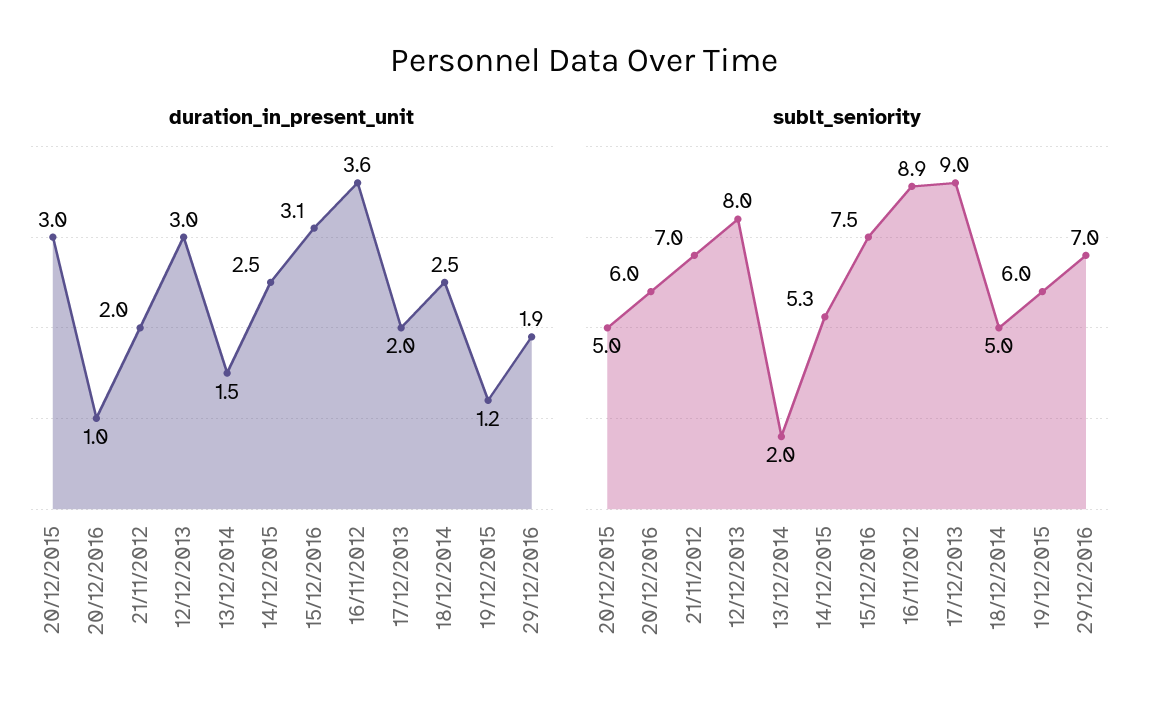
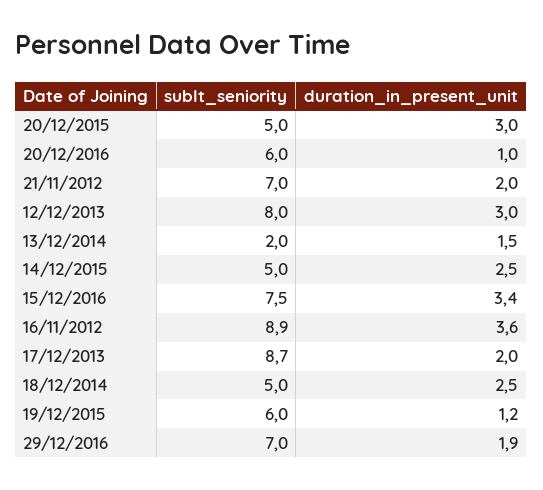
duration_in_present_unit, 15/12/2016: 3.1 -> 3.4
sublt_seniority, 14/12/2015: 5.3 -> 5
sublt_seniority, 17/12/2013: 9 -> 8.7

